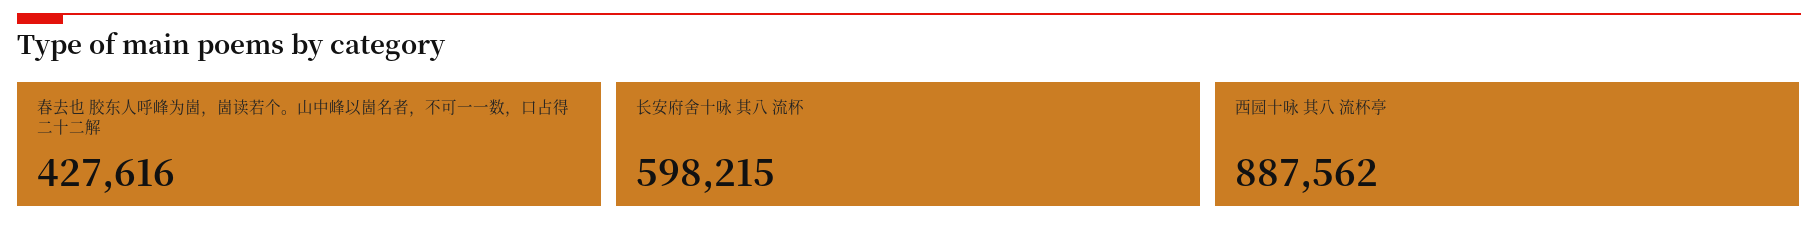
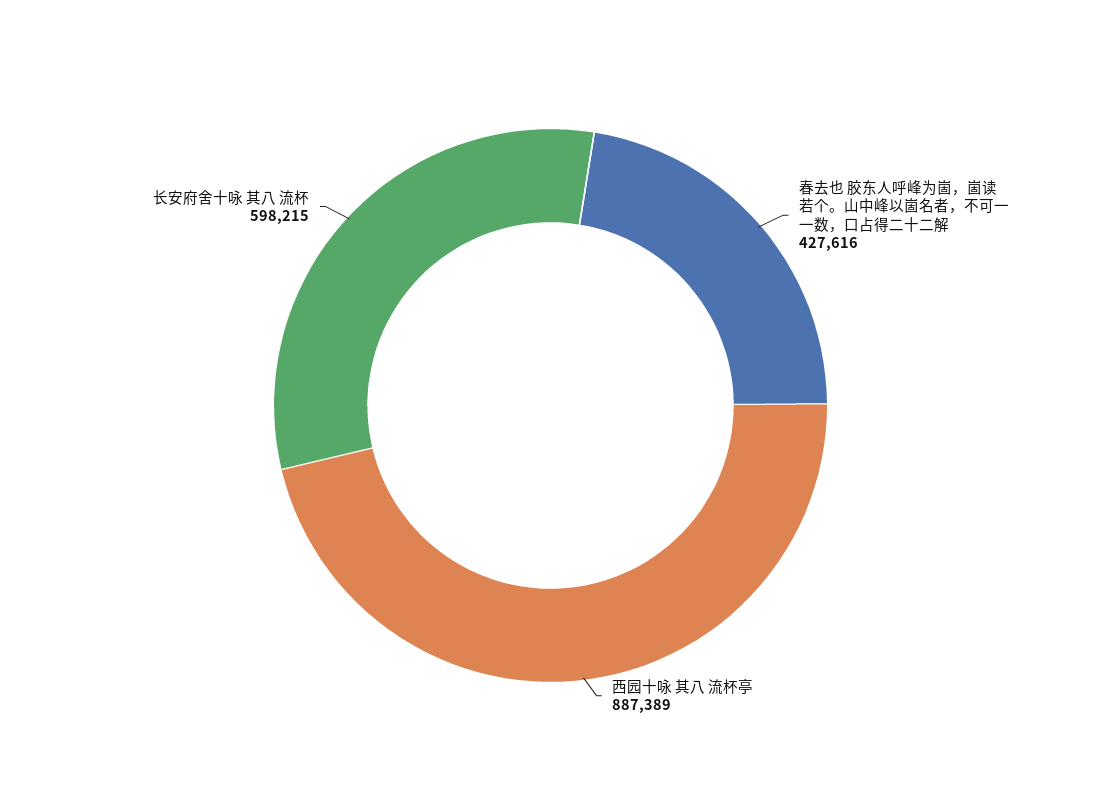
西园十咏 其八 流杯亭: 887562 -> 887389

